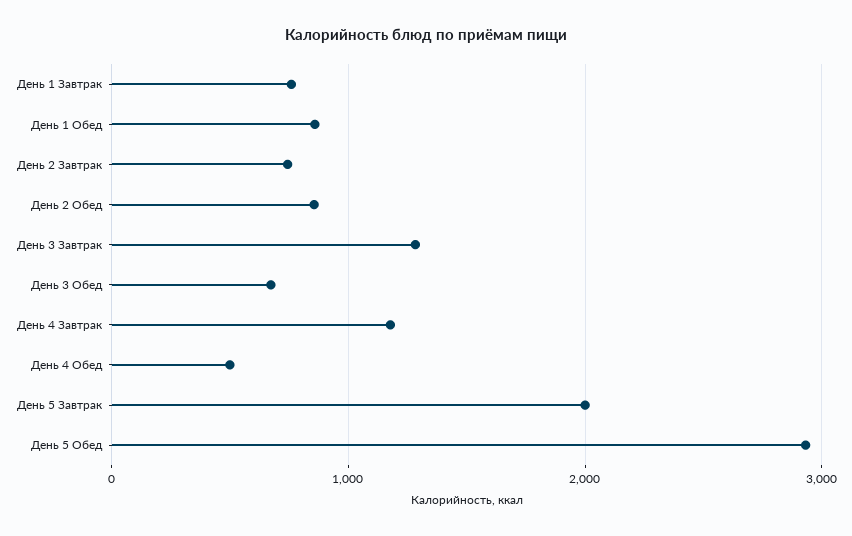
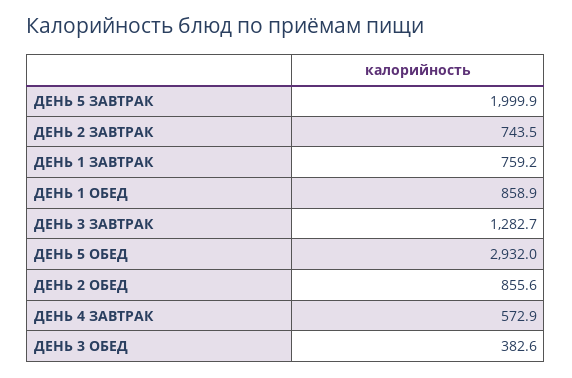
День 3 Обед: 700 -> 382.6
День 4 Завтрак: 1200 -> 572.9
День 4 Обед: 500 -> none

